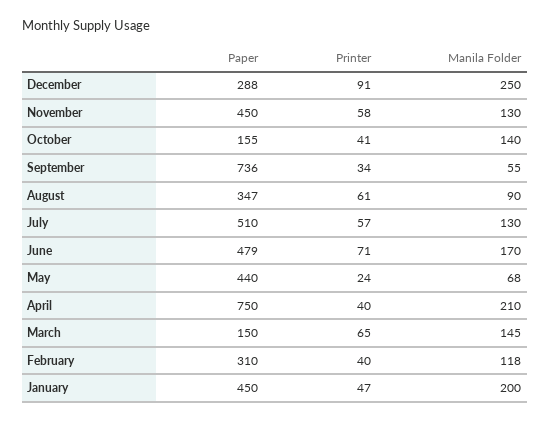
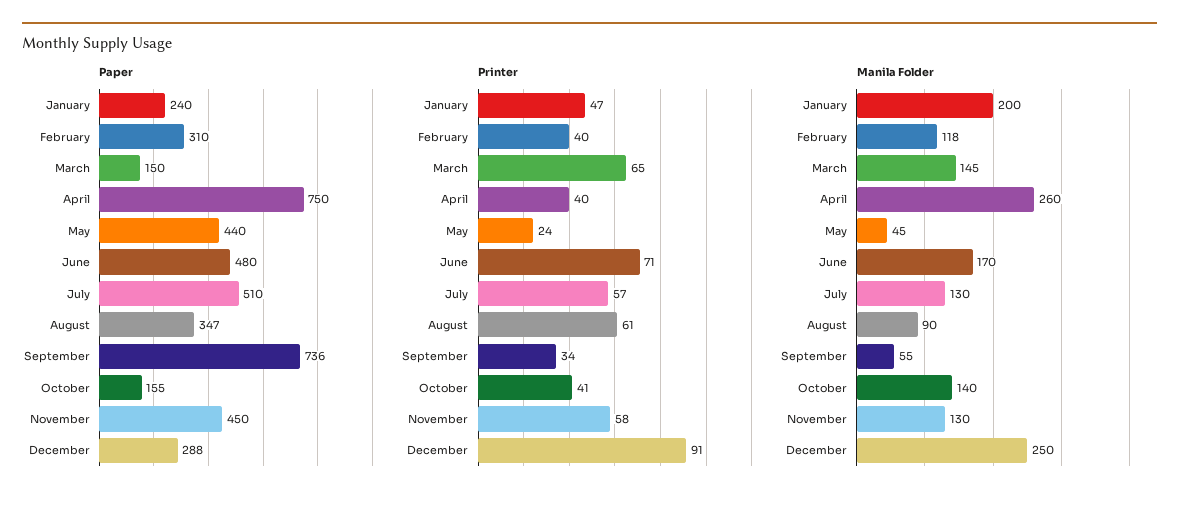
Paper, June: 479 -> 480
Manila Folder, May: 68 -> 45
Manila Folder, April: 210 -> 260
Paper, January: 450 -> 240

